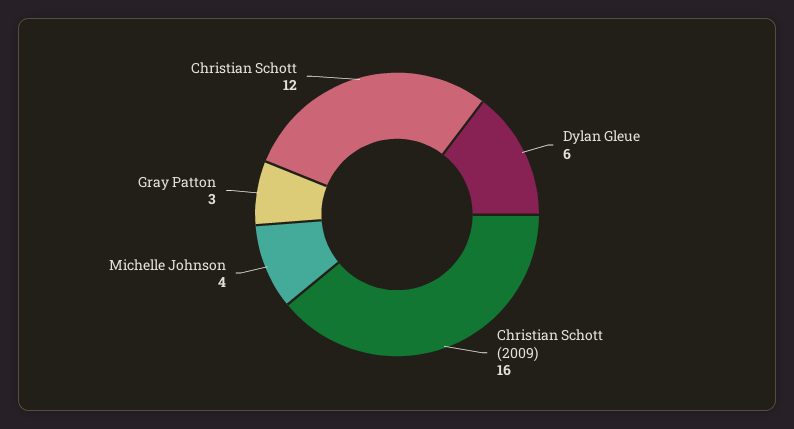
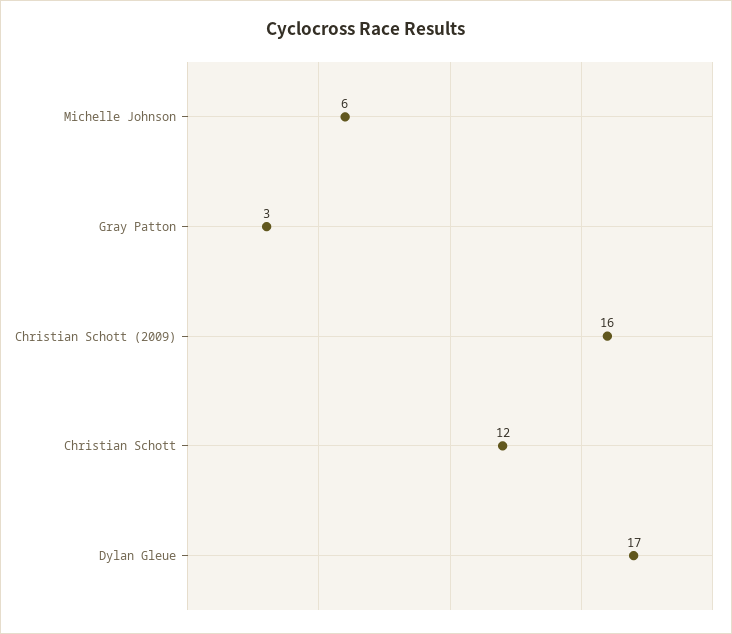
Dylan Gleue: 6 -> 17
Michelle Johnson: 4 -> 6

